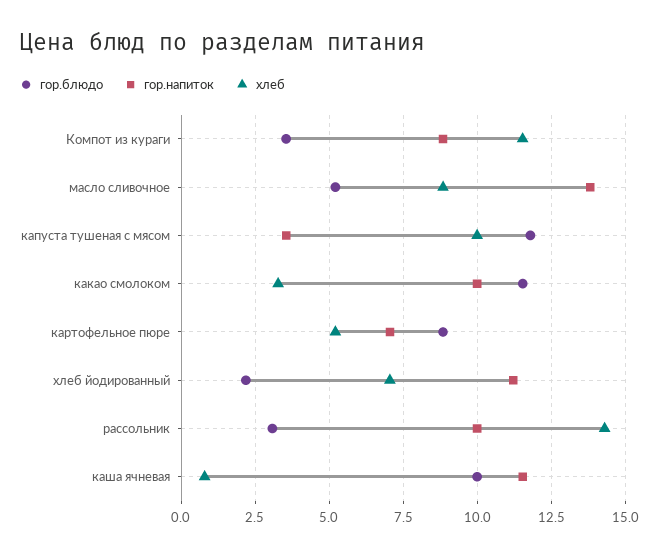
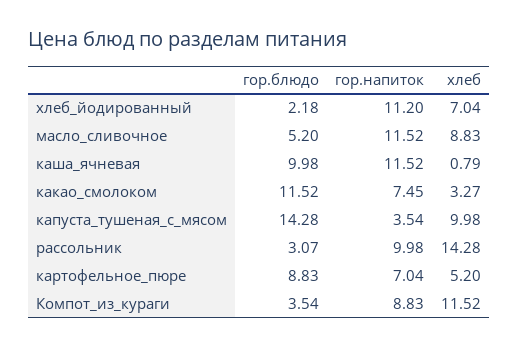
гор.напиток, масло сливочное: 13.75 -> 11.52
гор.блюдо, капуста тушеная с мясом: 11.75 -> 14.28
гор.напиток, какао смолоком: 10 -> 7.45

